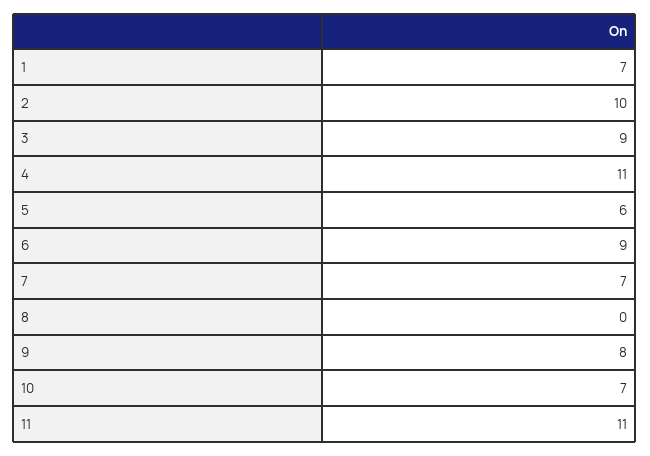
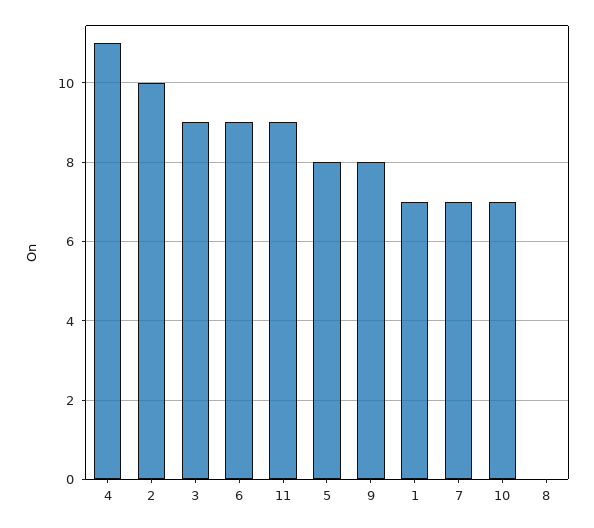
5: 6 -> 8
11: 11 -> 9

